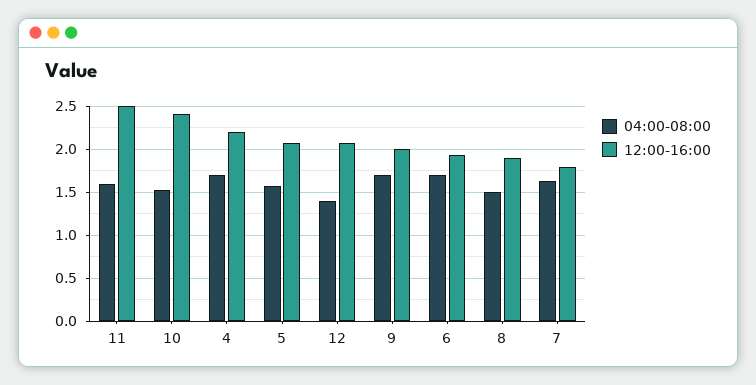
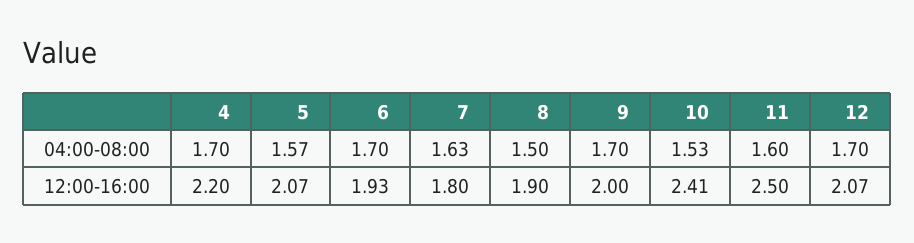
04:00-08:00, 12: 1.4 -> 1.7

